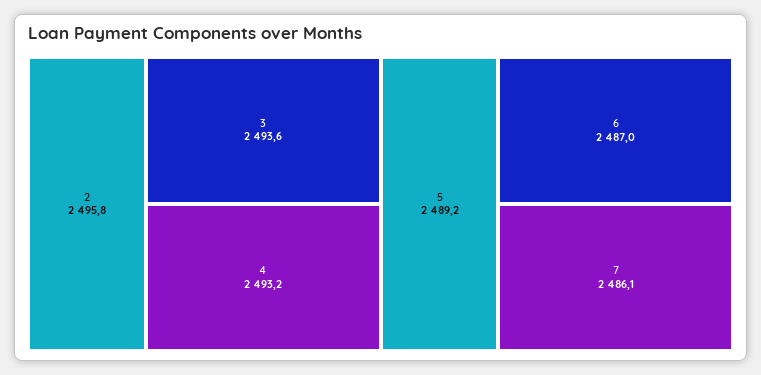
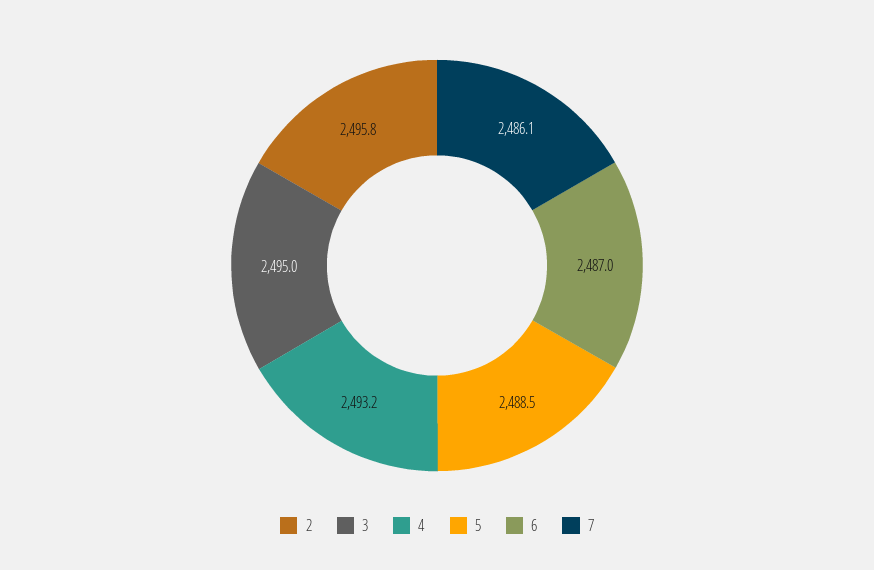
3: 2493.6 -> 2495
5: 2489.2 -> 2488.5

